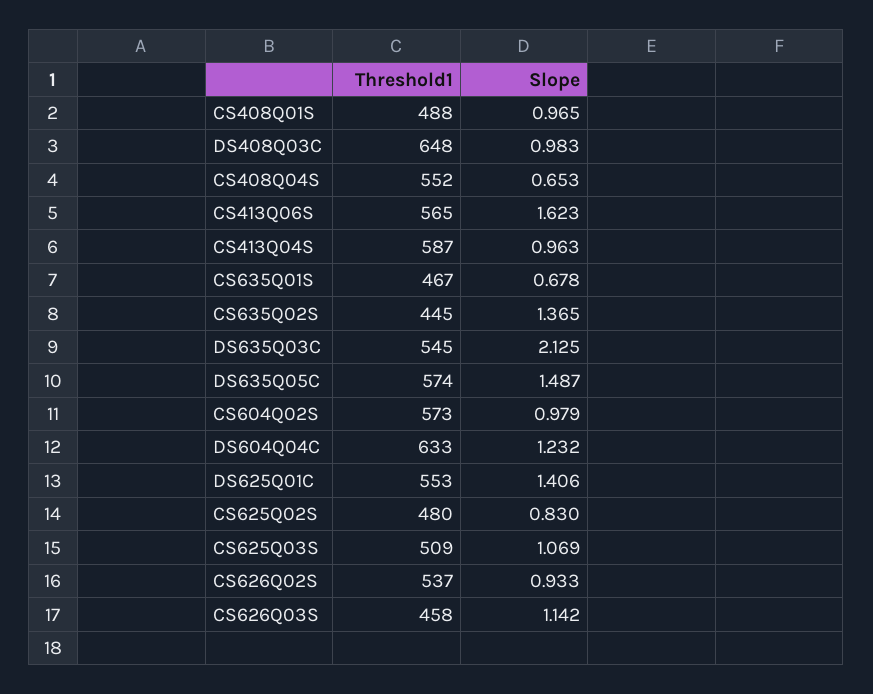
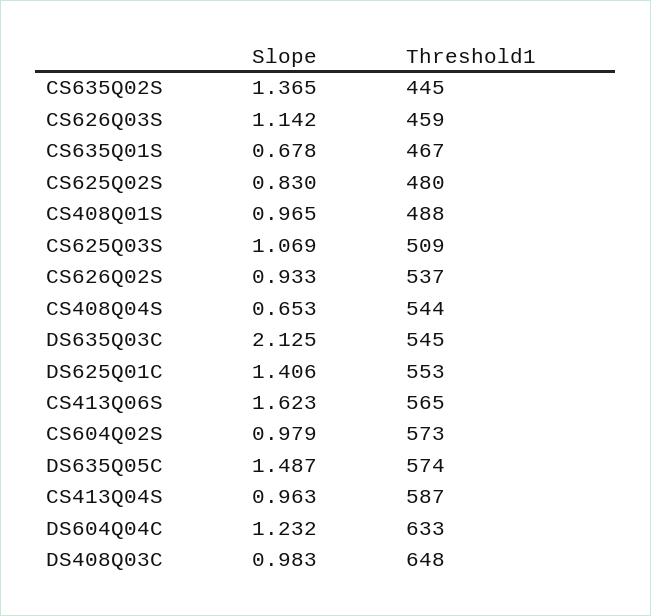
Threshold1, CS408Q04S: 552 -> 544
Threshold1, CS626Q03S: 458 -> 459

